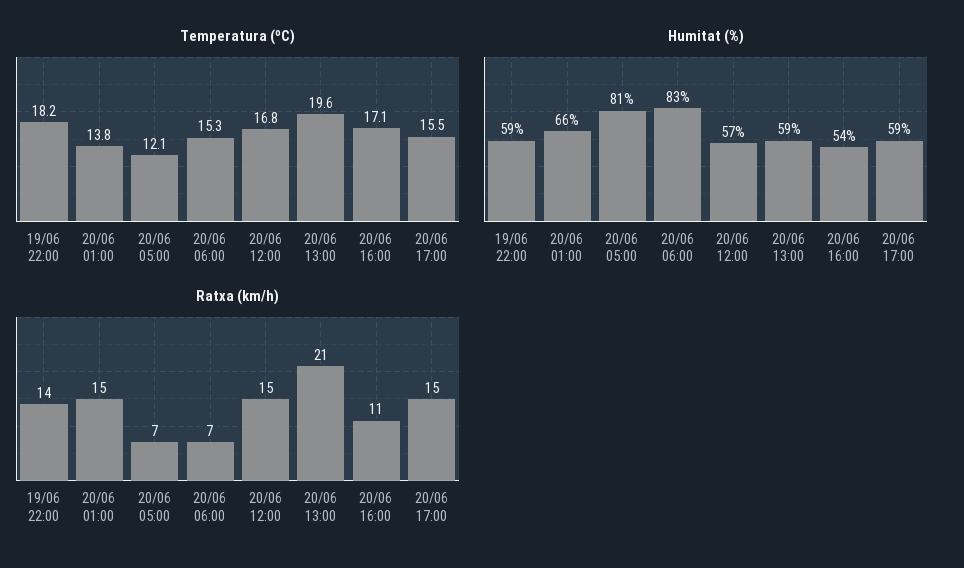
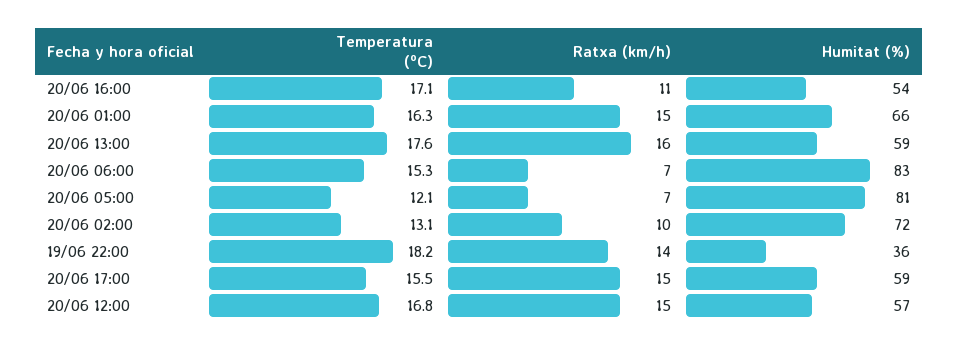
Temperatura (ºC), 20/06 01:00: 13.8 -> 16.3
Temperatura (ºC), 20/06 13:00: 19.6 -> 17.6
Humitat (%), 19/06 22:00: 59 -> 36
Ratxa (km/h), 20/06 13:00: 21 -> 16
Temperatura (ºC), 20/06 02:00: none -> 13.1
Ratxa (km/h), 20/06 02:00: none -> 10
Humitat (%), 20/06 02:00: none -> 72

